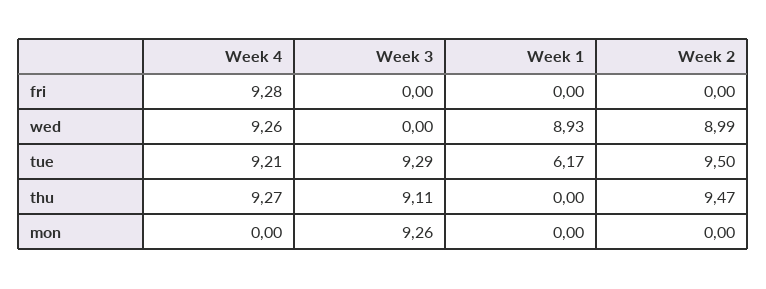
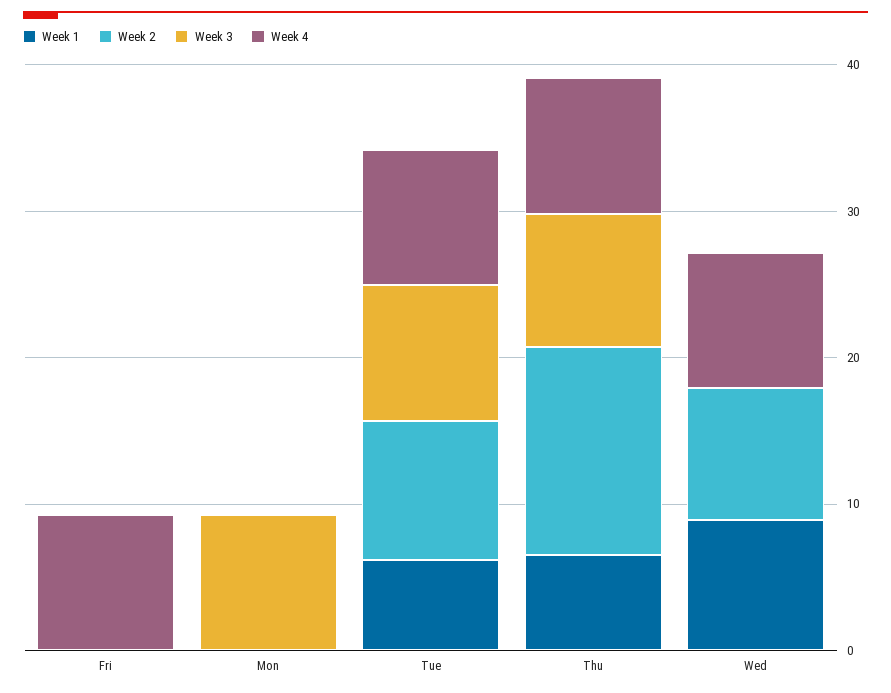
Week 1, thu: 0 -> 6
Week 2, thu: 9.47 -> 14

